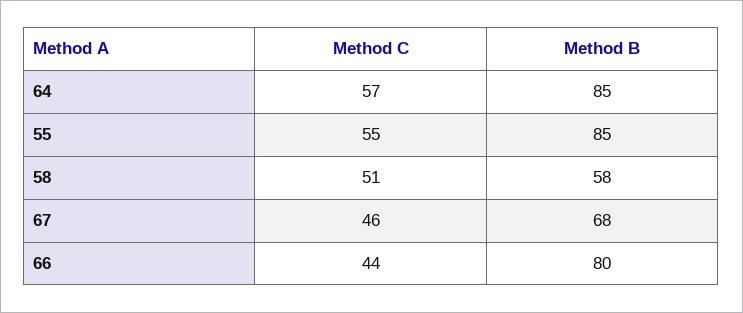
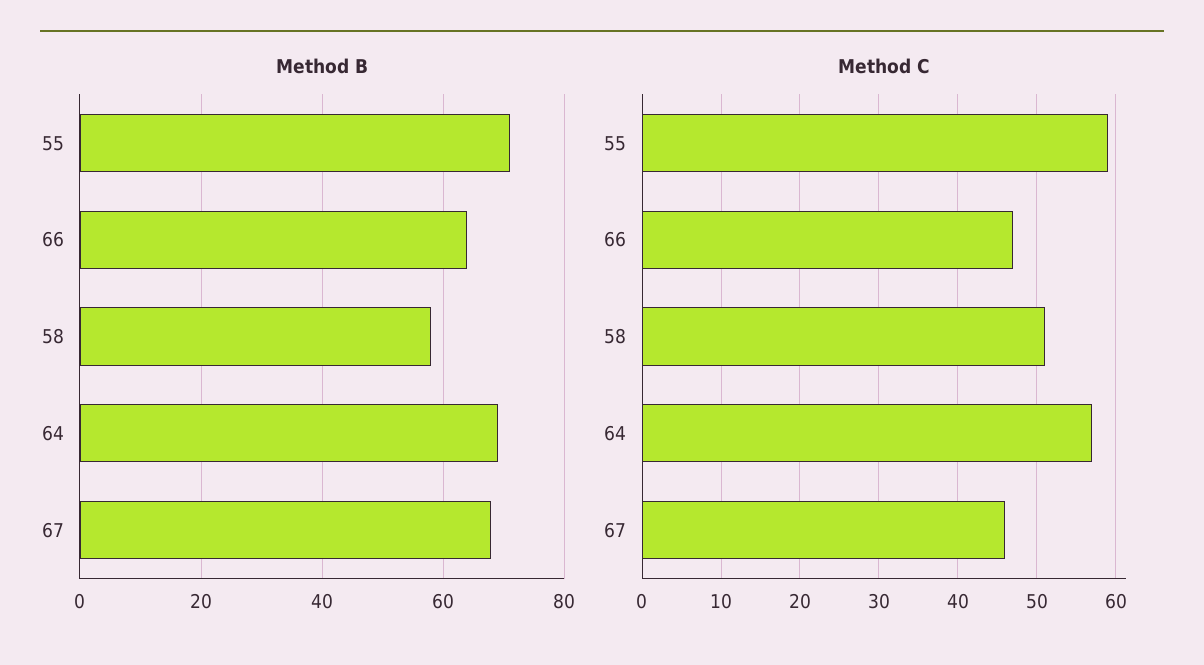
Method B, 64: 85 -> 70
Method C, 55: 55 -> 59
Method B, 55: 85 -> 70
Method C, 66: 44 -> 47
Method B, 66: 80 -> 65

